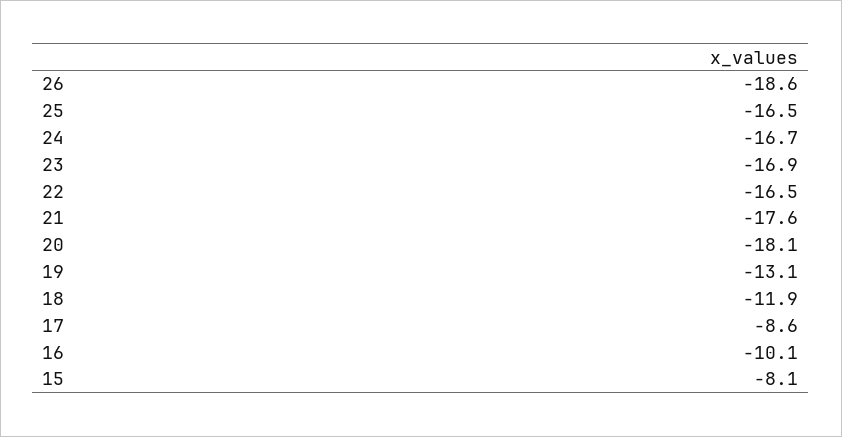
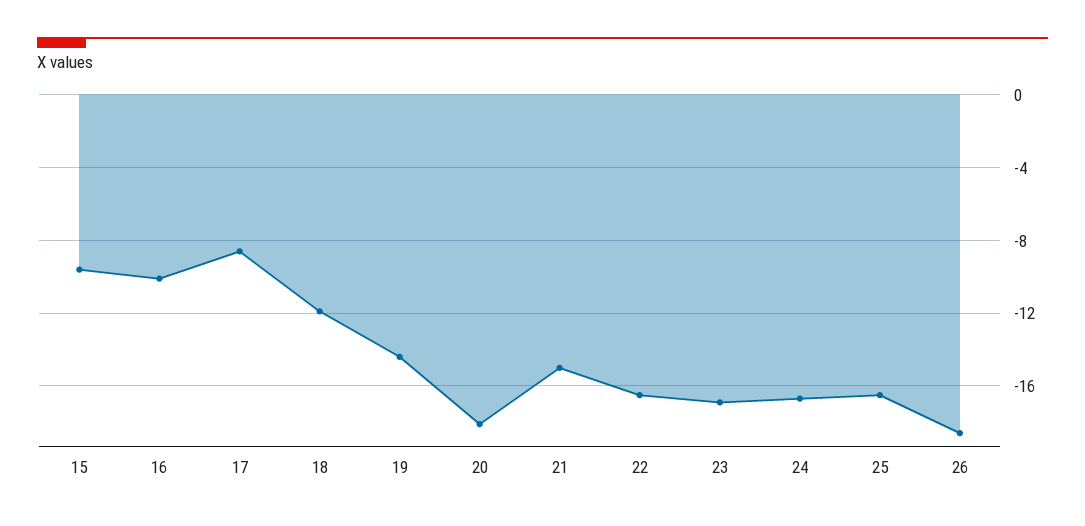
21: -17.6 -> -15
19: -13.1 -> -14.5
15: -8.1 -> -9.5

